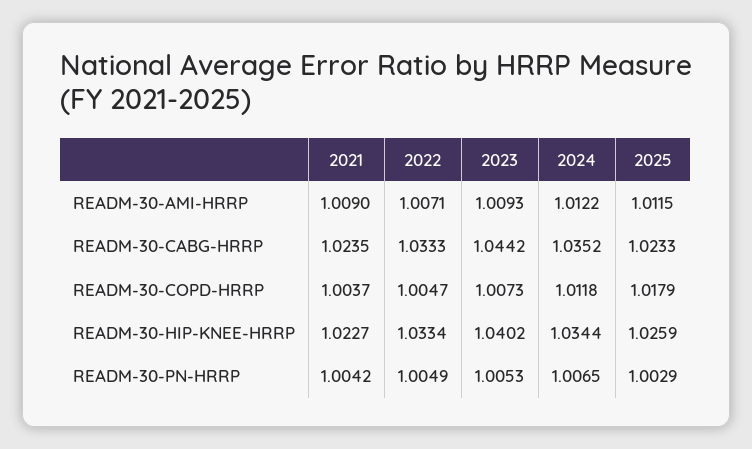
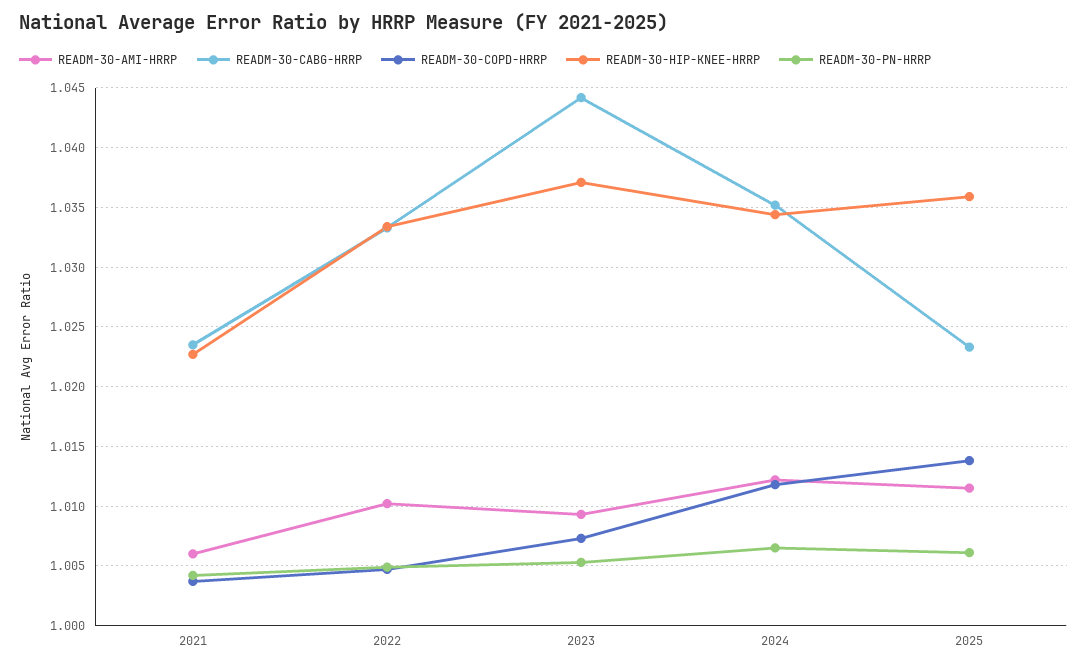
READM-30-AMI-HRRP, 2021: 1.009 -> 1.006
READM-30-AMI-HRRP, 2022: 1.0071 -> 1.01
READM-30-COPD-HRRP, 2025: 1.0179 -> 1.014
READM-30-HIP-KNEE-HRRP, 2023: 1.0402 -> 1.037
READM-30-HIP-KNEE-HRRP, 2025: 1.0259 -> 1.036
READM-30-PN-HRRP, 2025: 1.0029 -> 1.006

